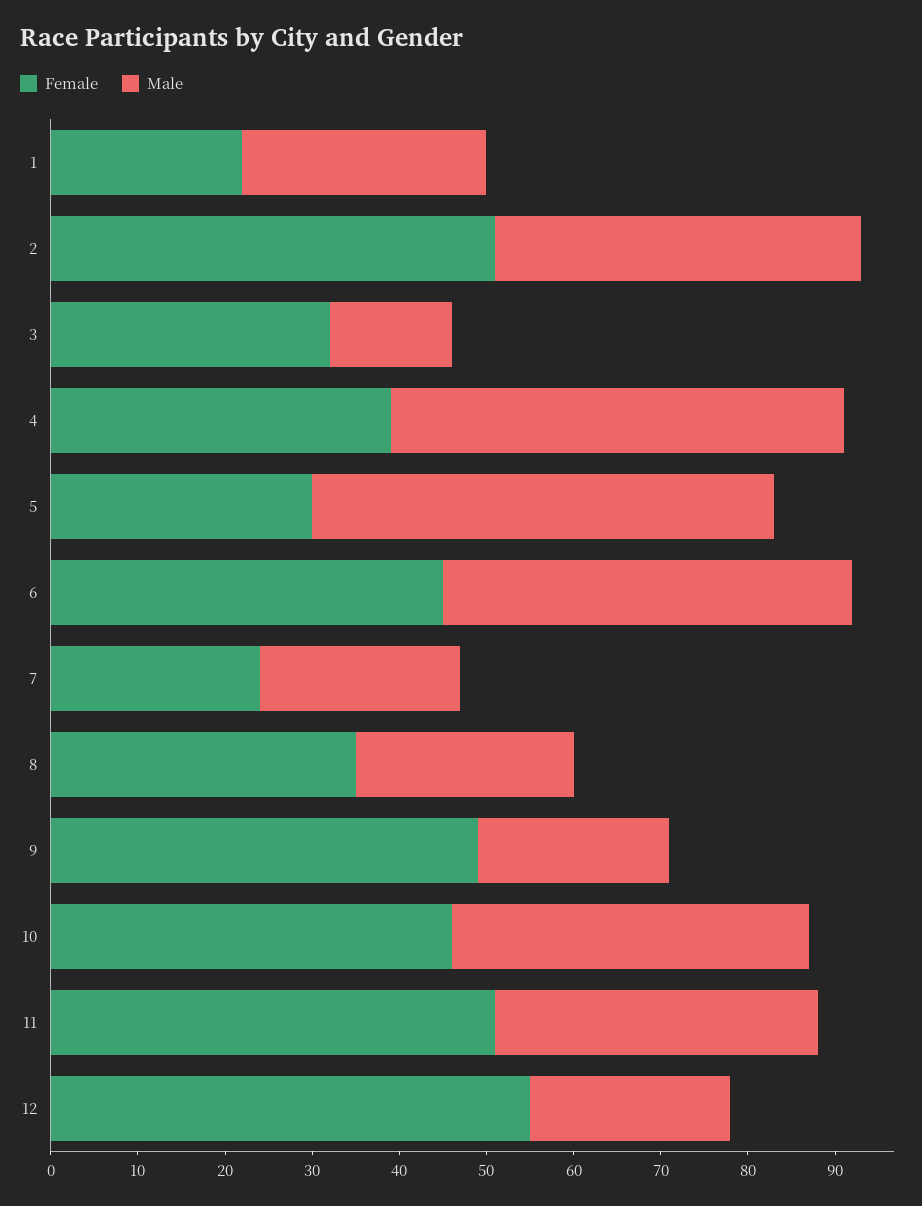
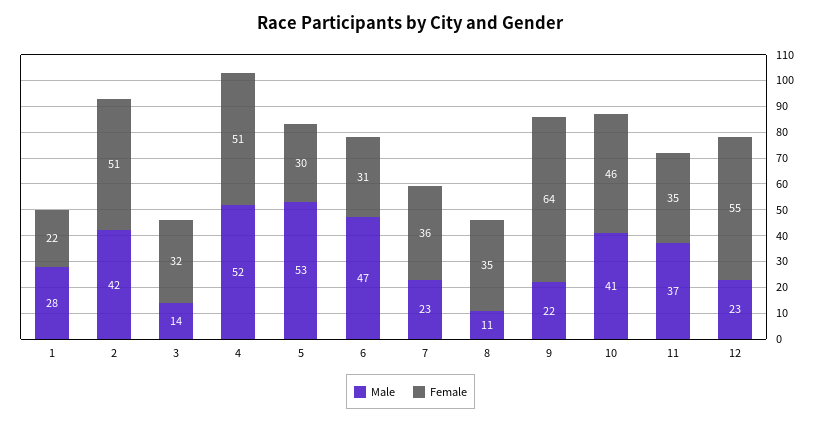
Female, 4: 39 -> 51
Female, 6: 45 -> 31
Female, 7: 24 -> 36
Male, 8: 25 -> 11
Female, 9: 49 -> 64
Female, 11: 51 -> 35

